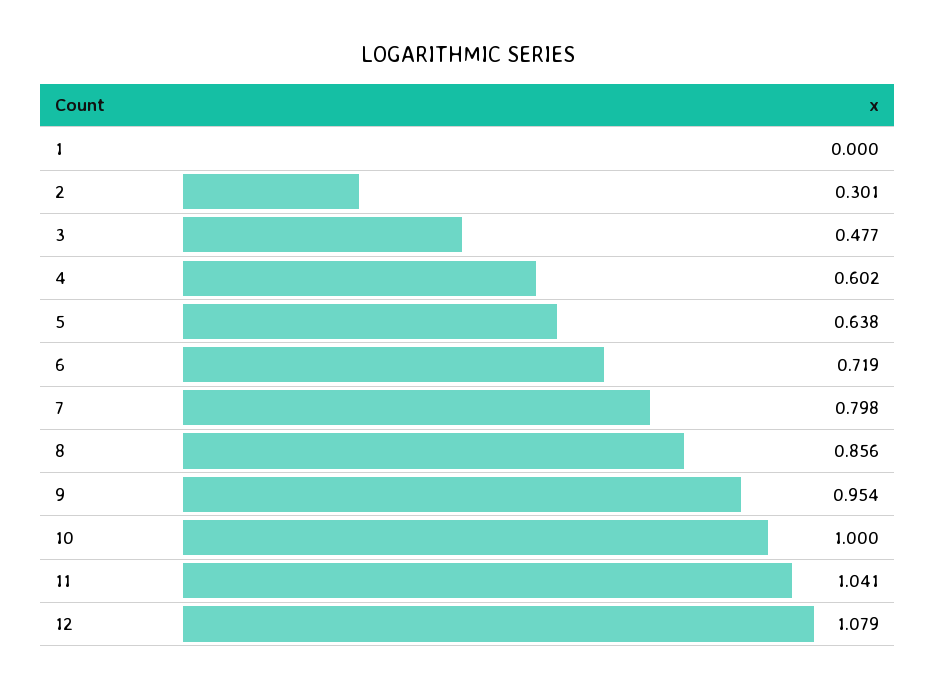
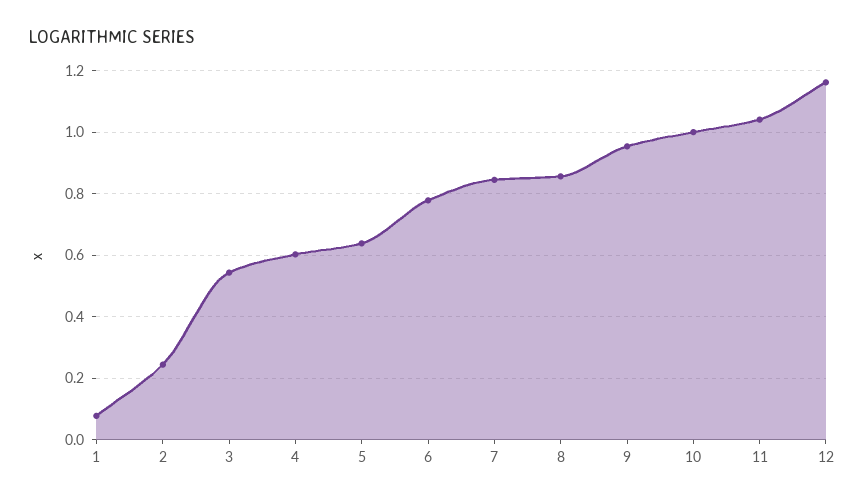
1: 0 -> 0.08
2: 0.301 -> 0.24
3: 0.477 -> 0.54
6: 0.719 -> 0.78
7: 0.798 -> 0.84
12: 1.079 -> 1.16

